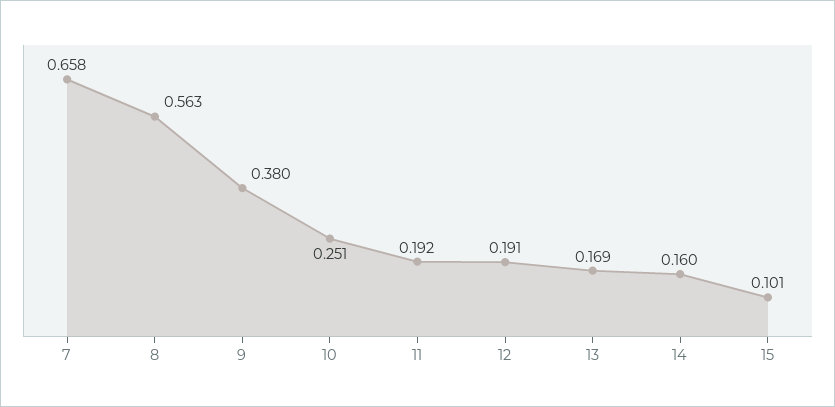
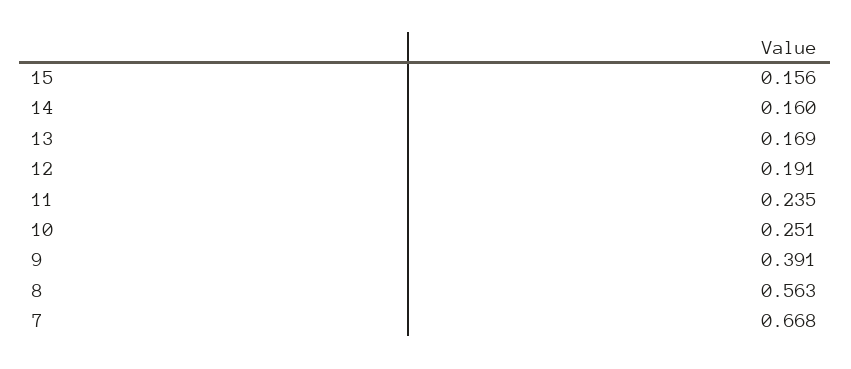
7: 0.658 -> 0.668
9: 0.38 -> 0.391
11: 0.192 -> 0.235
15: 0.101 -> 0.156

